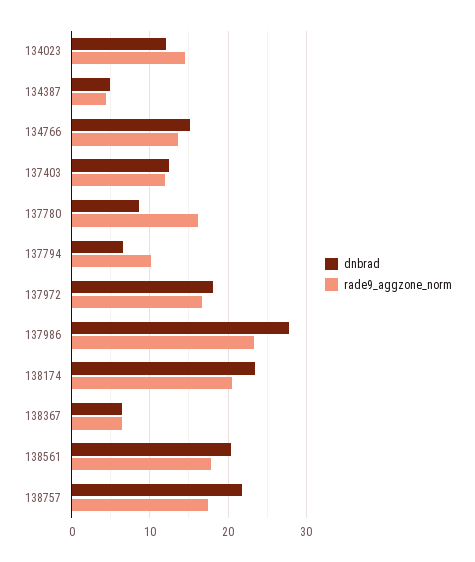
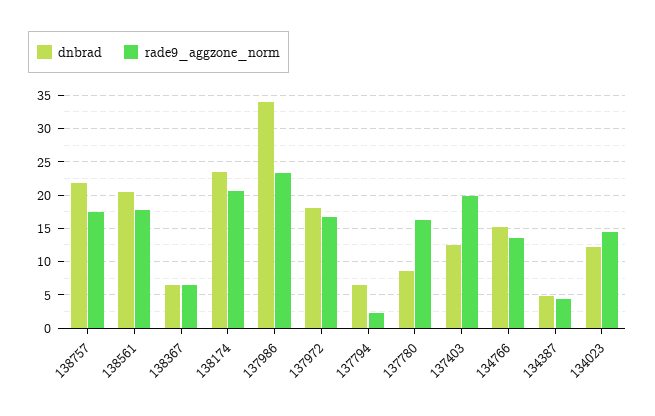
rade9_aggzone_norm, 137403: 12 -> 20
rade9_aggzone_norm, 137794: 10 -> 2
dnbrad, 137986: 28 -> 34

